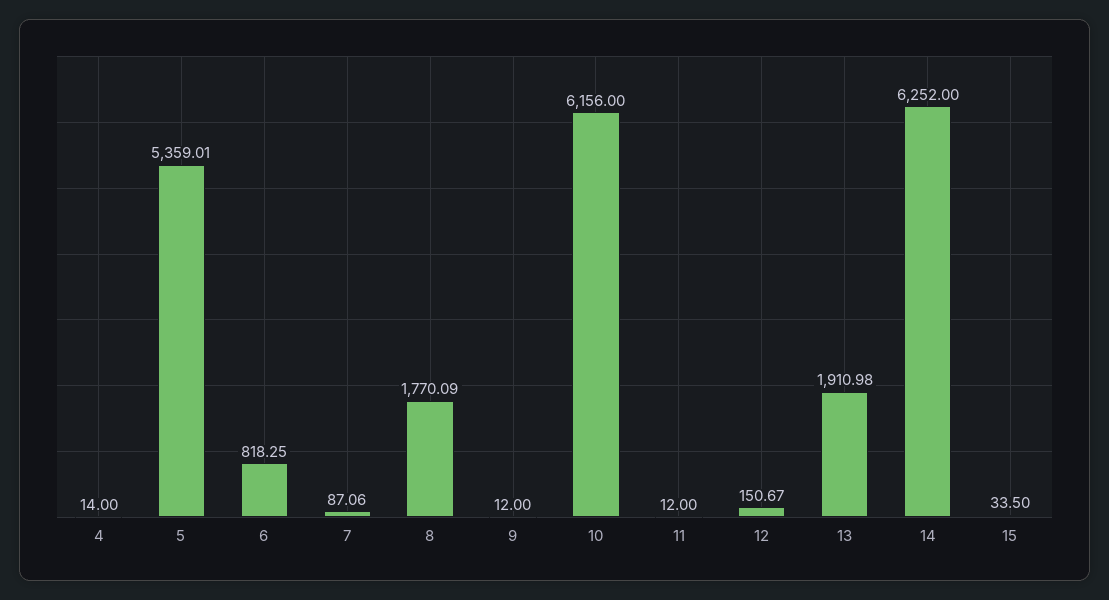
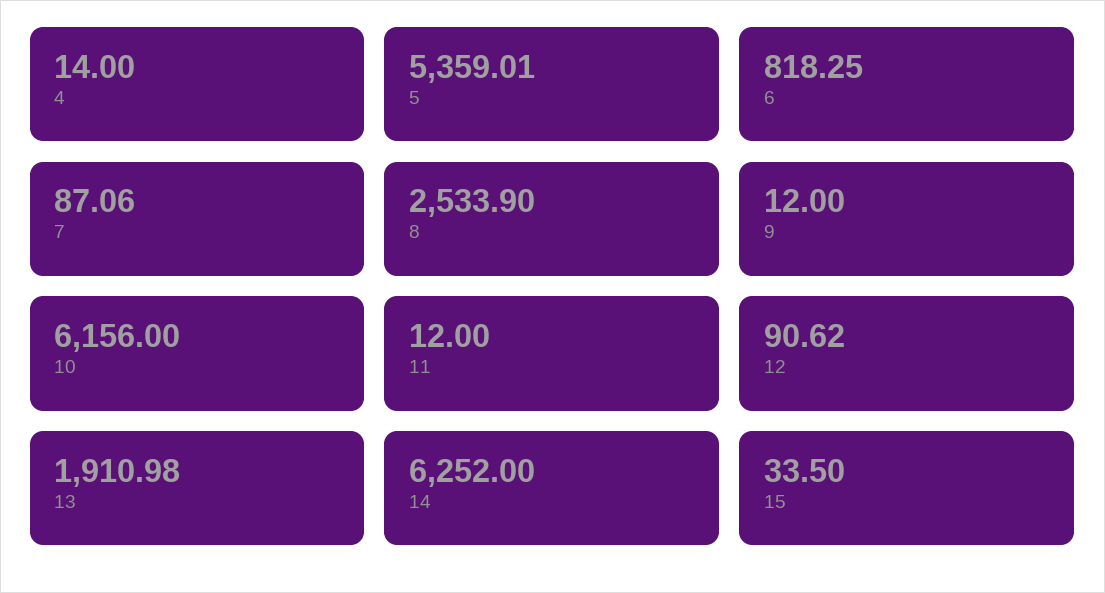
8: 1770.09 -> 2533.9
12: 150.67 -> 90.62

